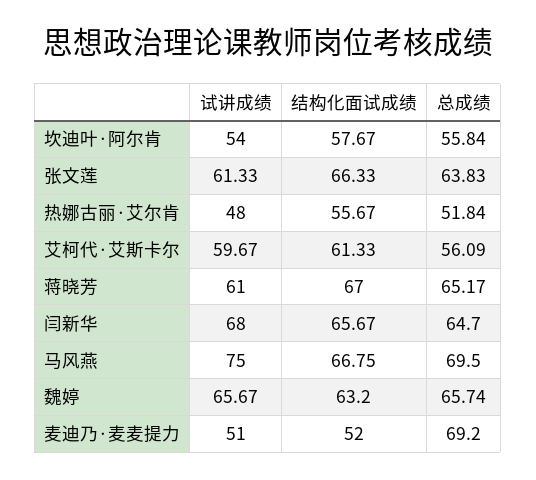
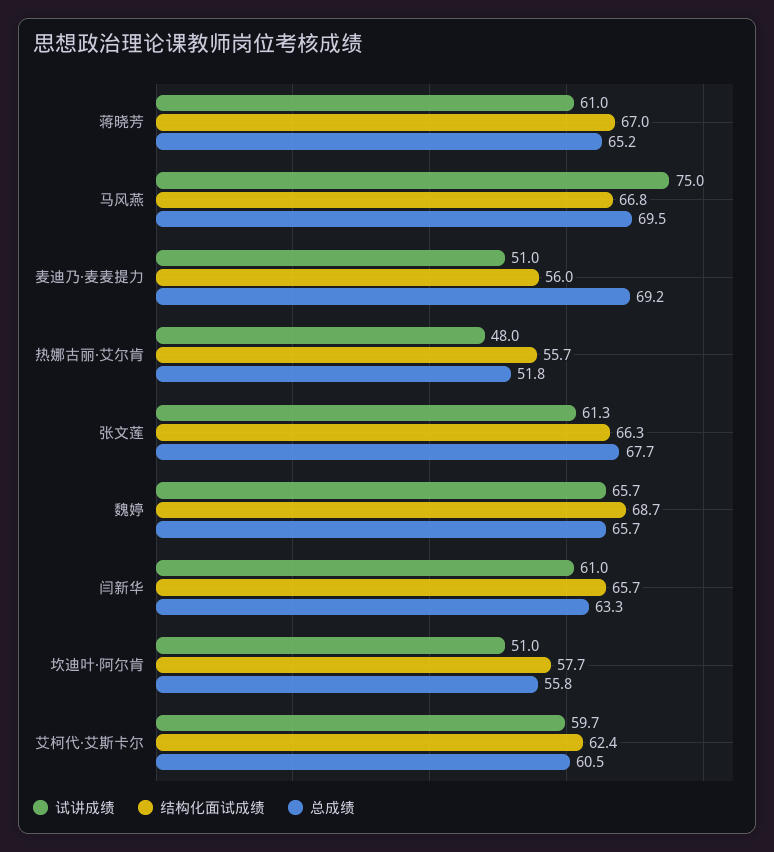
试讲成绩, 坎迪叶·阿尔肯: 54 -> 51
总成绩, 张文莲: 63.83 -> 67.7
结构化面试成绩, 艾柯代·艾斯卡尔: 61.33 -> 62.4
总成绩, 艾柯代·艾斯卡尔: 56.09 -> 60.5
试讲成绩, 闫新华: 68 -> 61
总成绩, 闫新华: 64.7 -> 63.3
结构化面试成绩, 魏婷: 63.2 -> 68.7
结构化面试成绩, 麦迪乃·麦麦提力: 52 -> 56

